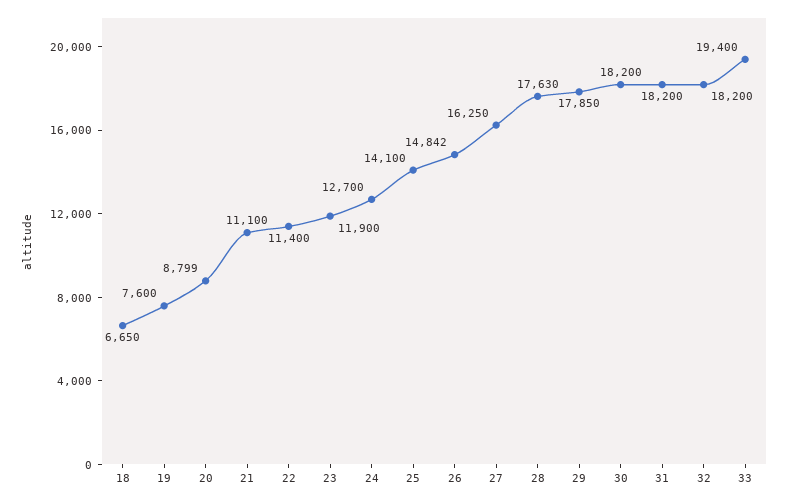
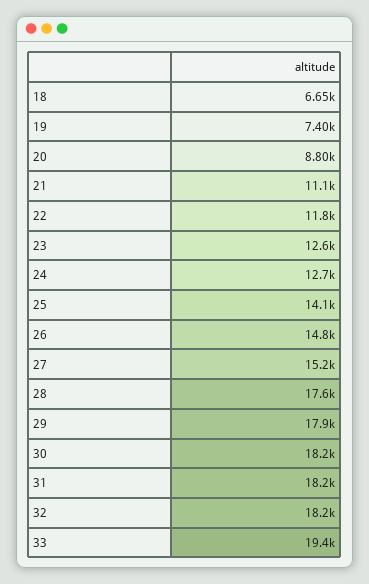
19: 7600 -> 7400
22: 11400 -> 11800
23: 11900 -> 12600
27: 16250 -> 15200

